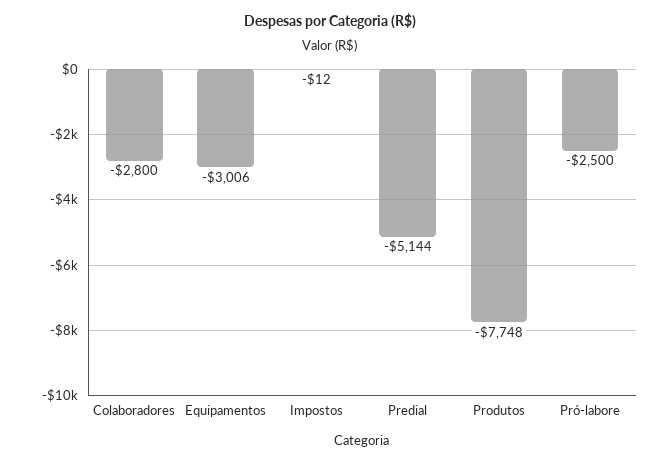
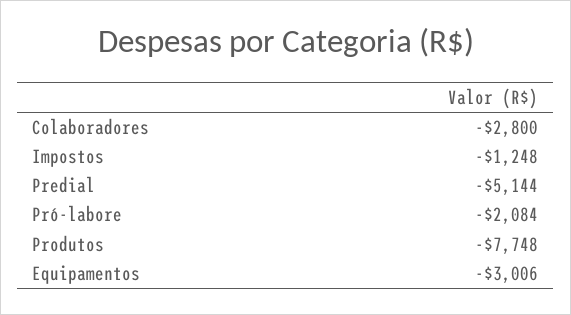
Impostos: -12 -> -1248
Pró-labore: -2500 -> -2084

